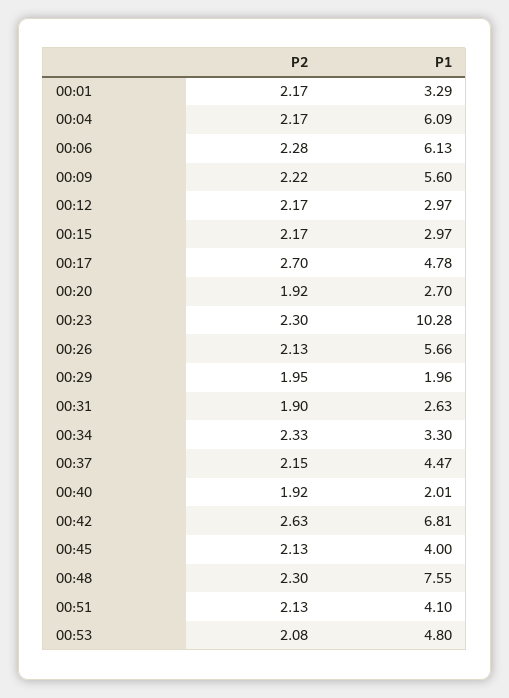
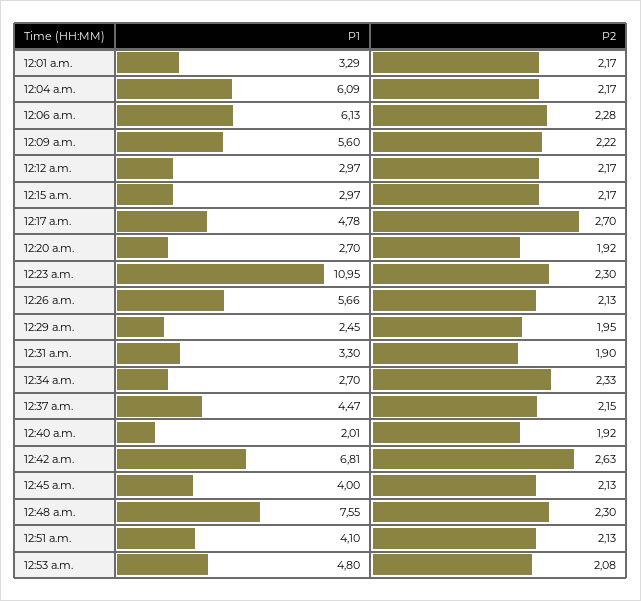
P1, 00:23: 10.28 -> 10.95
P1, 00:29: 1.96 -> 2.45
P1, 00:31: 2.63 -> 3.3
P1, 00:34: 3.3 -> 2.7

